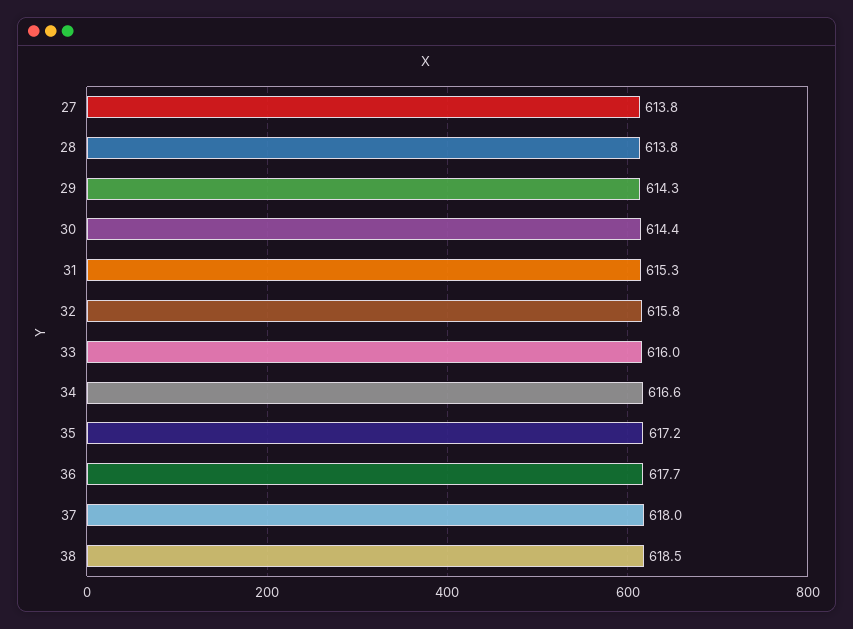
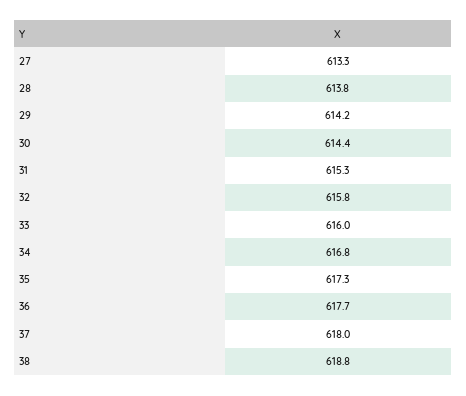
27: 613.8 -> 613.3
29: 614.3 -> 614.2
34: 616.6 -> 616.8
35: 617.2 -> 617.3
38: 618.5 -> 618.8

